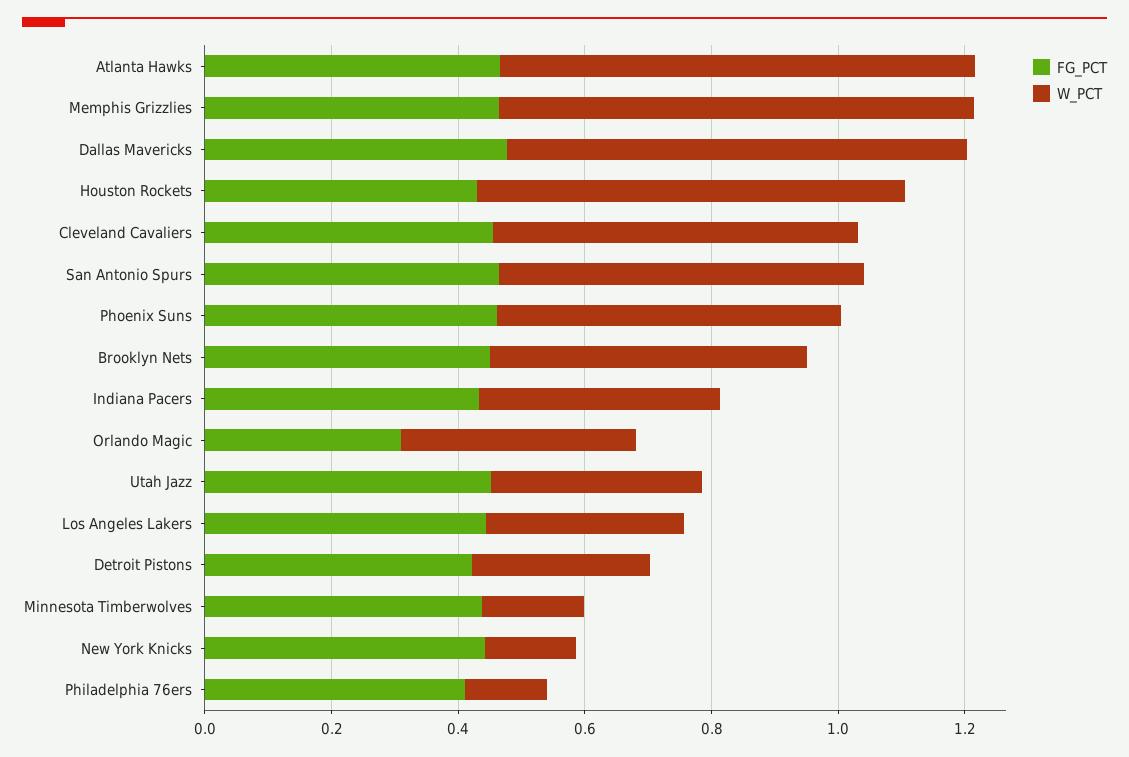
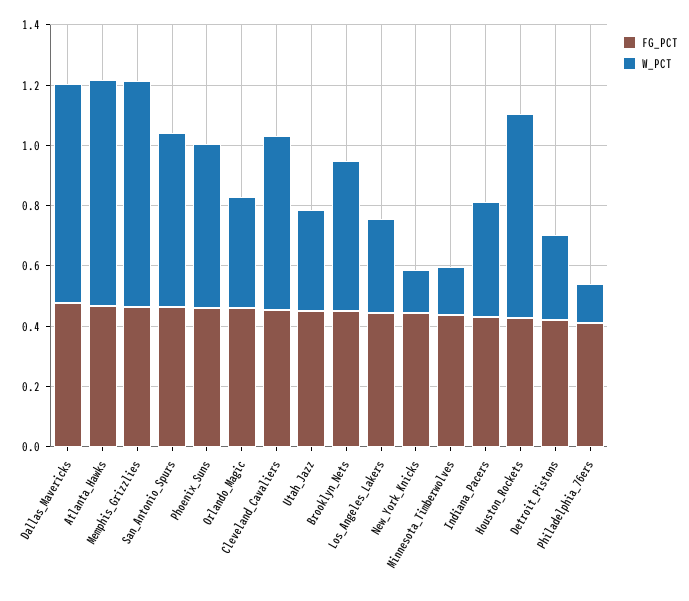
FG_PCT, Orlando Magic: 0.3 -> 0.45

